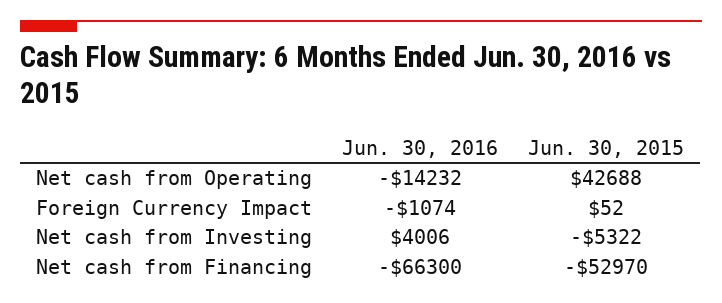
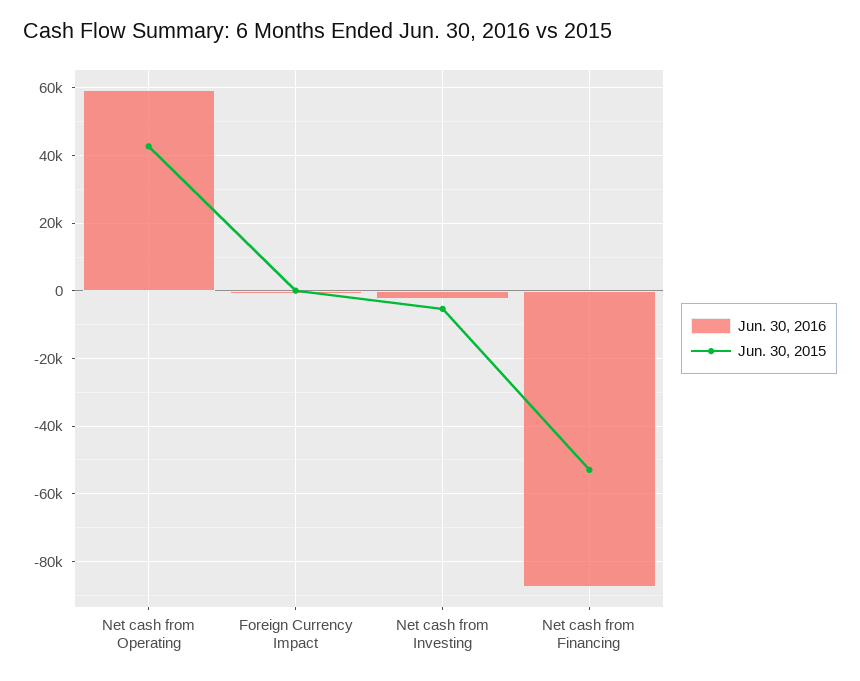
Jun. 30, 2016, Net cash from Operating: -14232 -> 60000
Jun. 30, 2016, Net cash from Investing: 4006 -> -2000
Jun. 30, 2016, Net cash from Financing: -66300 -> -88000

